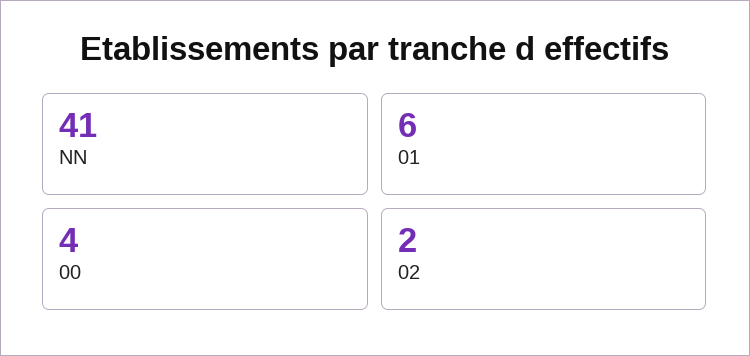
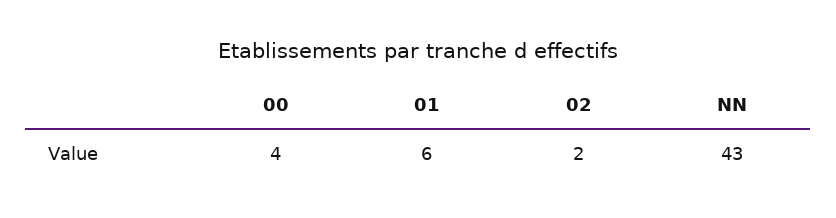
NN: 41 -> 43

